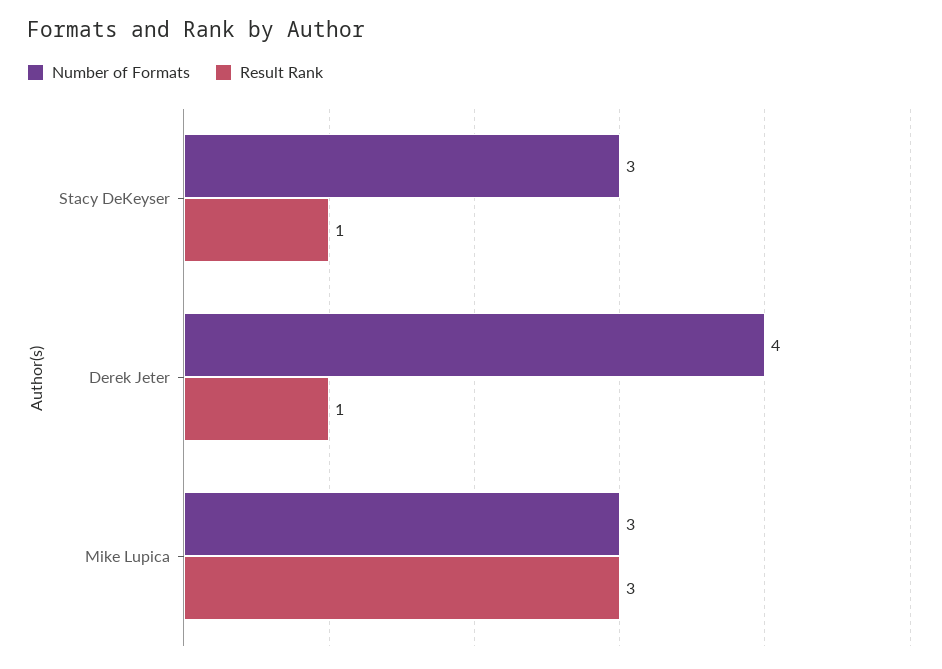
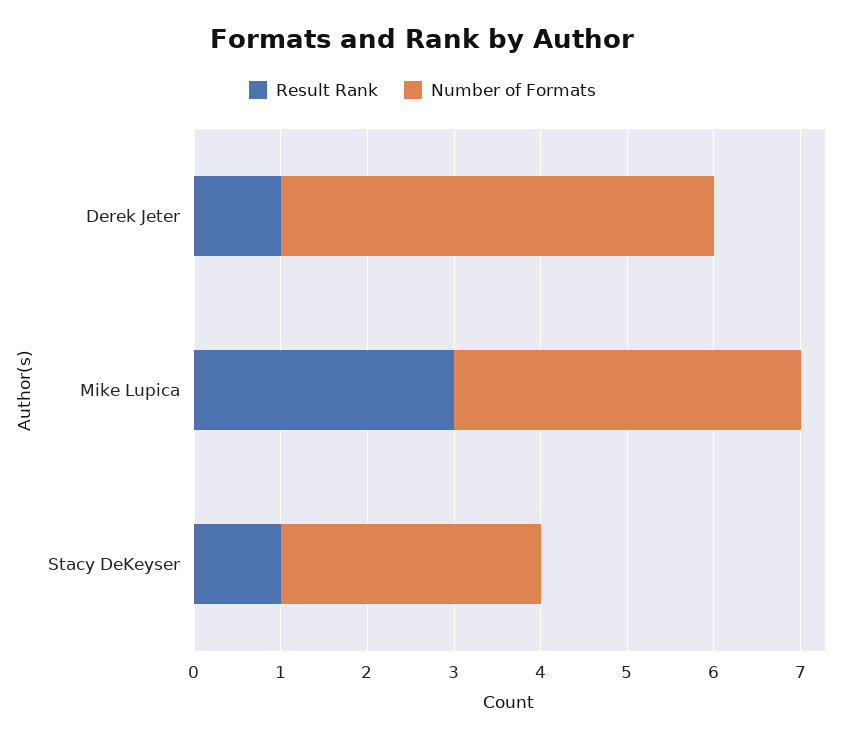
Number of Formats, Derek Jeter: 4 -> 5
Number of Formats, Mike Lupica: 3 -> 4

